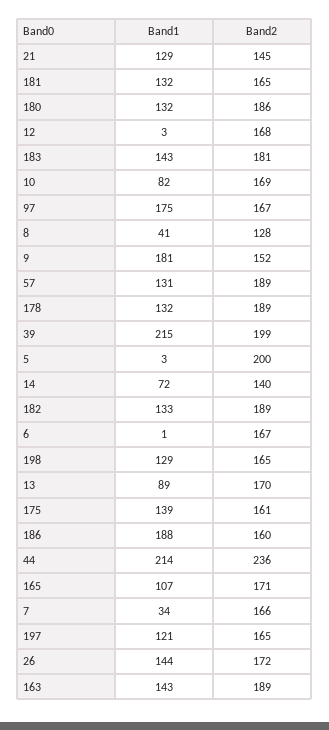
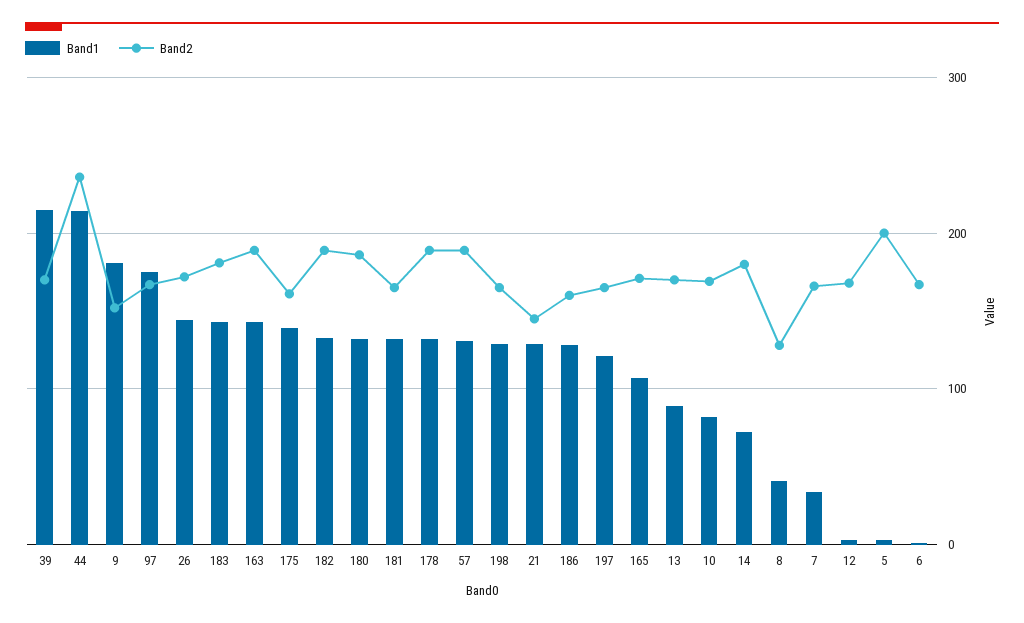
Band2, 39: 199 -> 170
Band2, 14: 140 -> 180
Band1, 186: 188 -> 130

